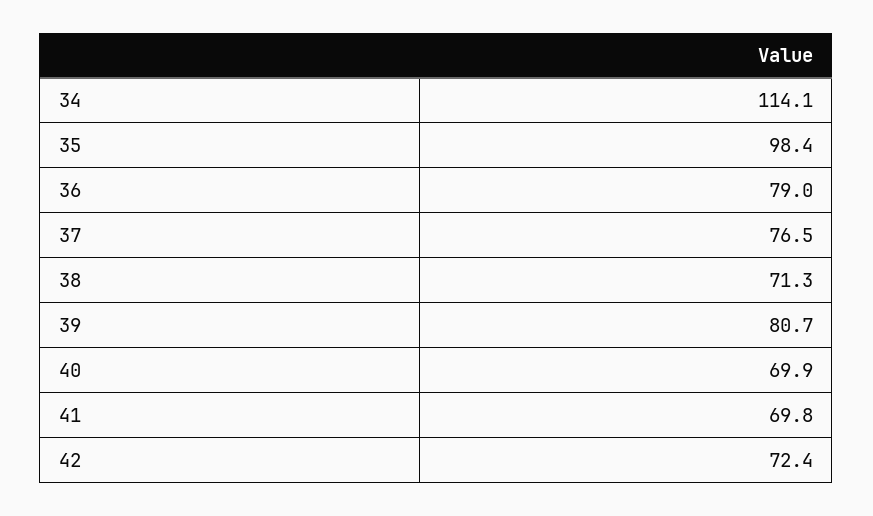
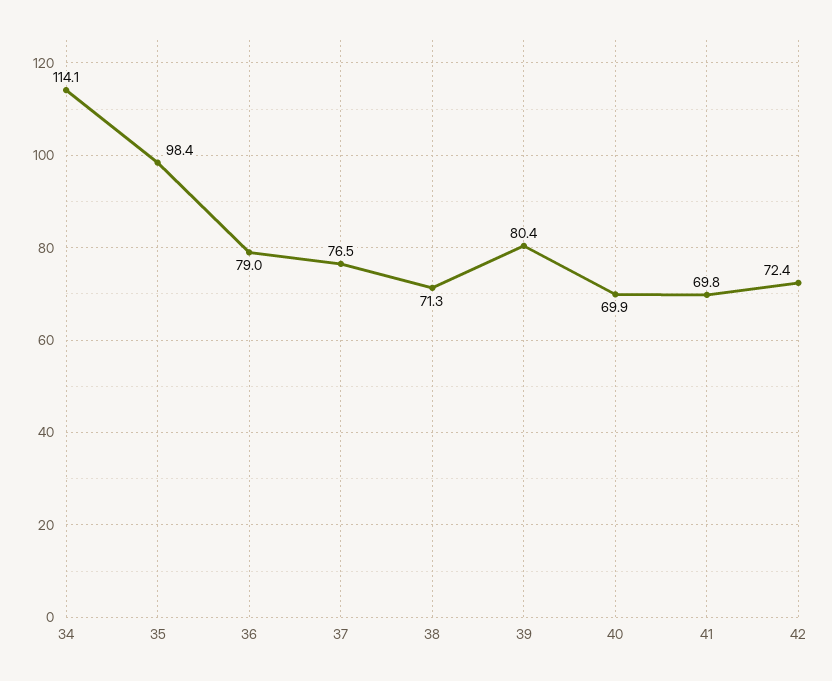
39: 80.7 -> 80.4

